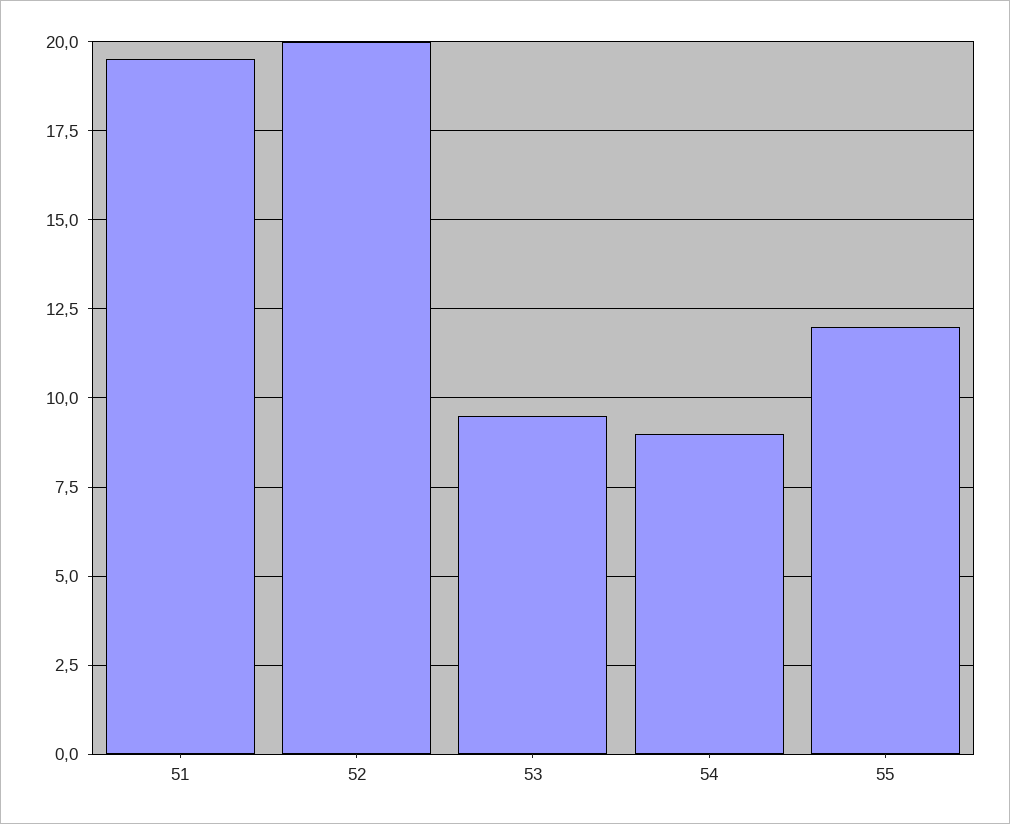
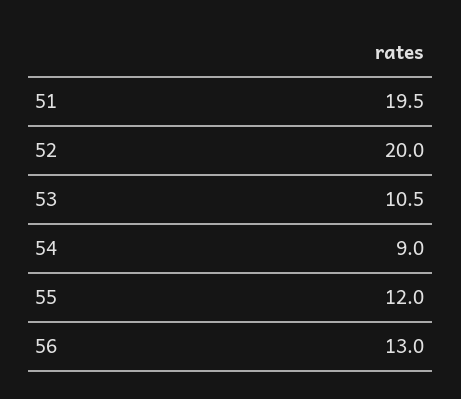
53: 9.5 -> 10.5
56: none -> 13

